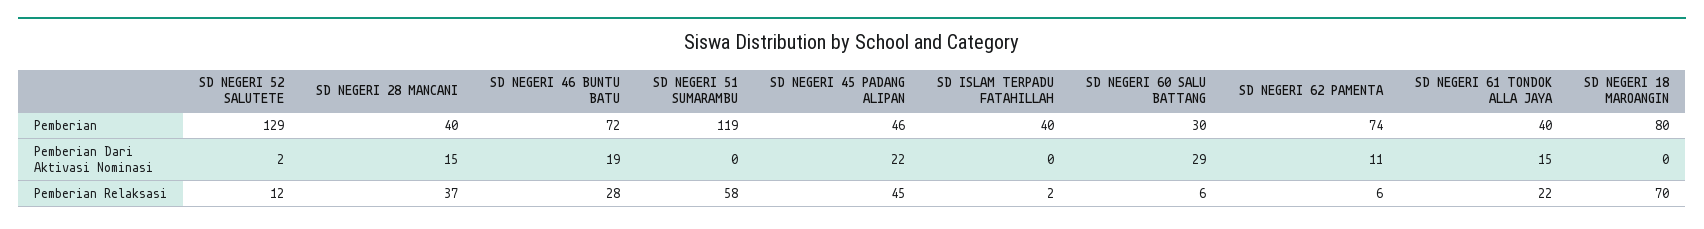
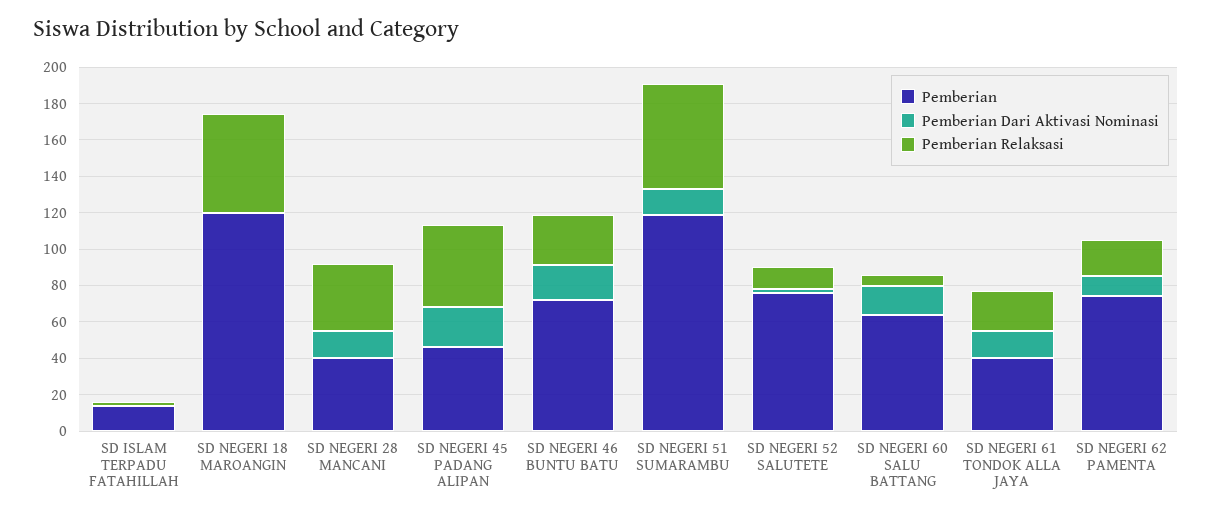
Pemberian, SD NEGERI 52 SALUTETE: 129 -> 75
Pemberian, SD ISLAM TERPADU FATAHILLAH: 40 -> 15
Pemberian, SD NEGERI 60 SALU BATTANG: 30 -> 65
Pemberian, SD NEGERI 18 MAROANGIN: 80 -> 120
Pemberian Dari Aktivasi Nominasi, SD NEGERI 51 SUMARAMBU: 0 -> 15
Pemberian Dari Aktivasi Nominasi, SD NEGERI 60 SALU BATTANG: 29 -> 15
Pemberian Relaksasi, SD NEGERI 62 PAMENTA: 6 -> 20
Pemberian Relaksasi, SD NEGERI 18 MAROANGIN: 70 -> 55

